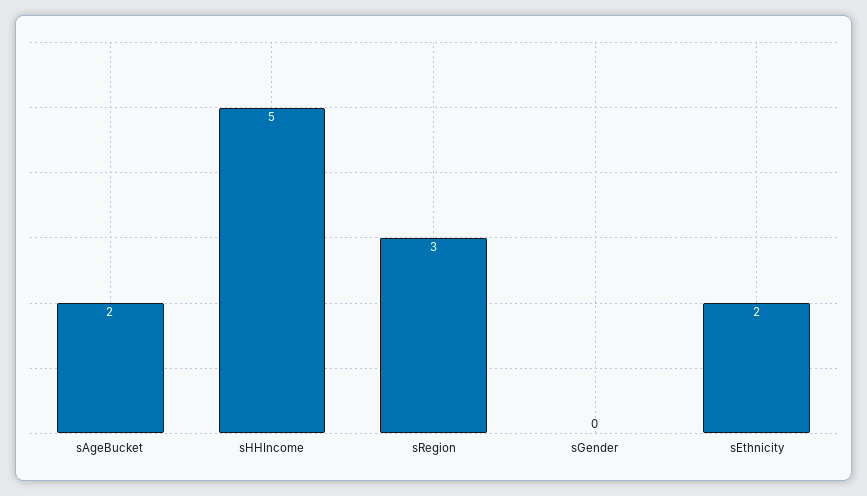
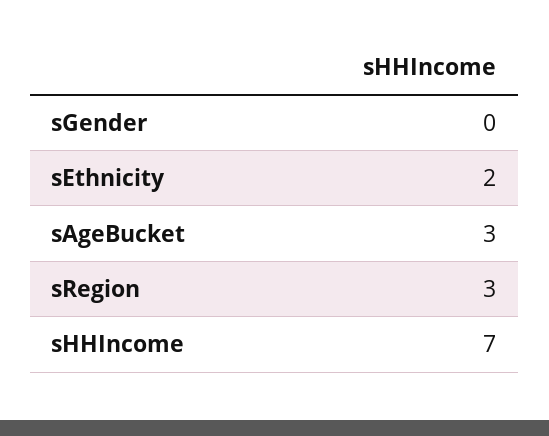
sAgeBucket: 2 -> 3
sHHIncome: 5 -> 7

